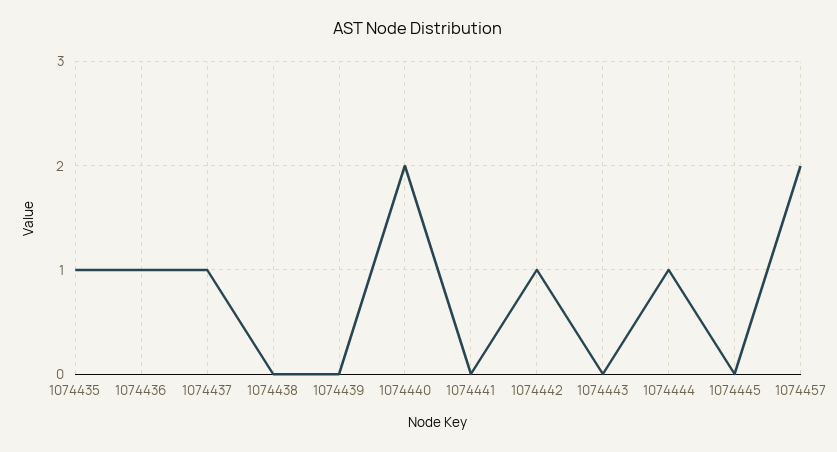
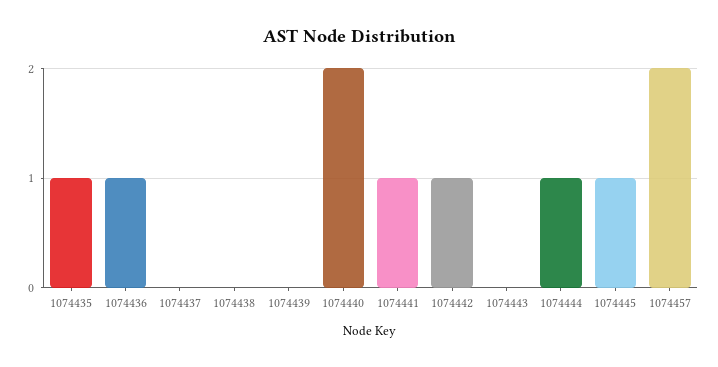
1074437: 1 -> 0
1074441: 0 -> 1
1074445: 0 -> 1

